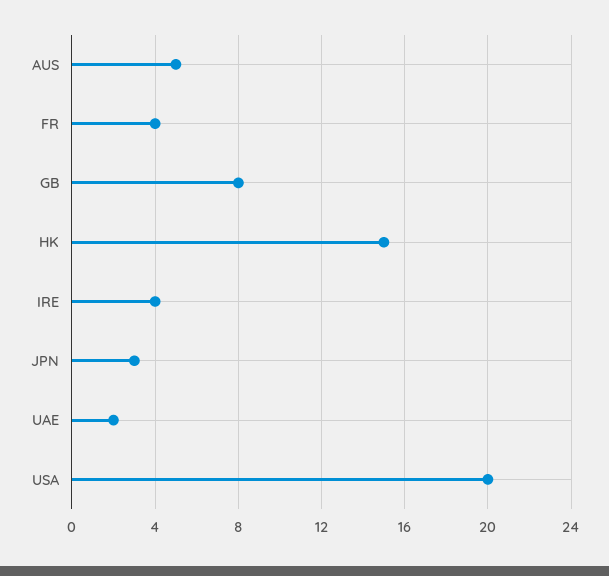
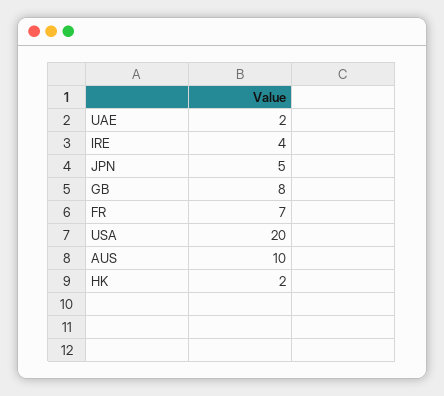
AUS: 5 -> 10
FR: 4 -> 7
HK: 15 -> 2
JPN: 3 -> 5

